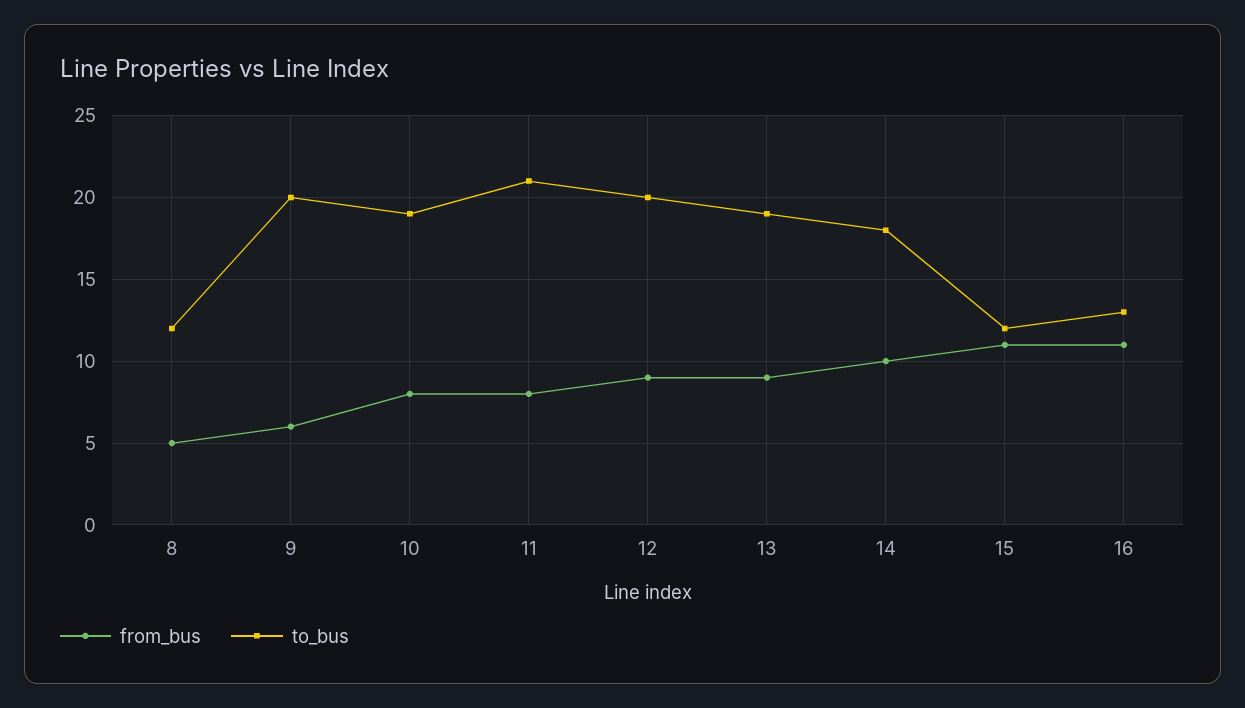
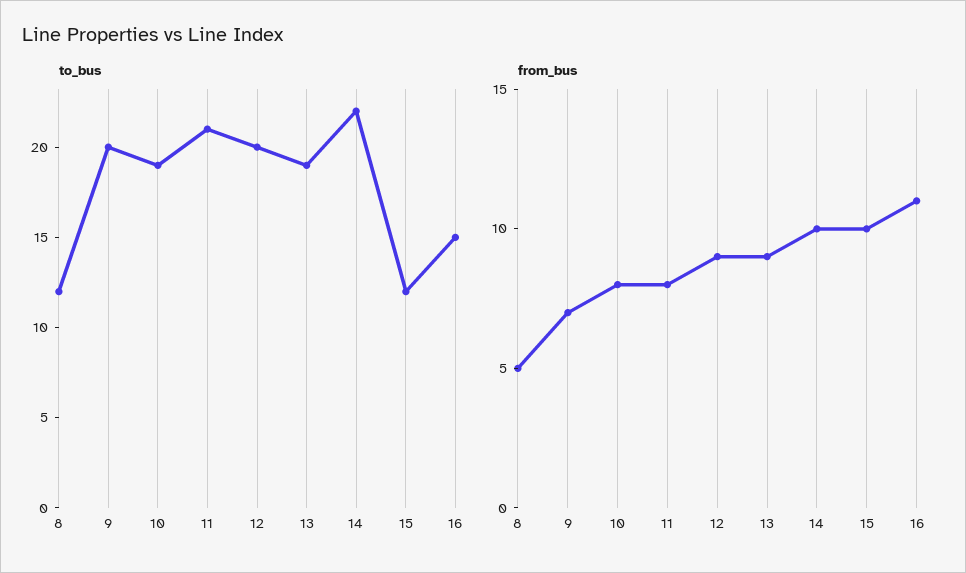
from_bus, 9: 6 -> 7
to_bus, 14: 18 -> 22
from_bus, 15: 11 -> 10
to_bus, 16: 13 -> 15

